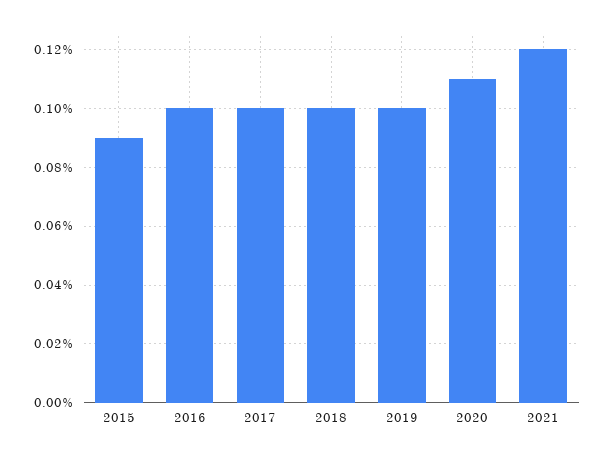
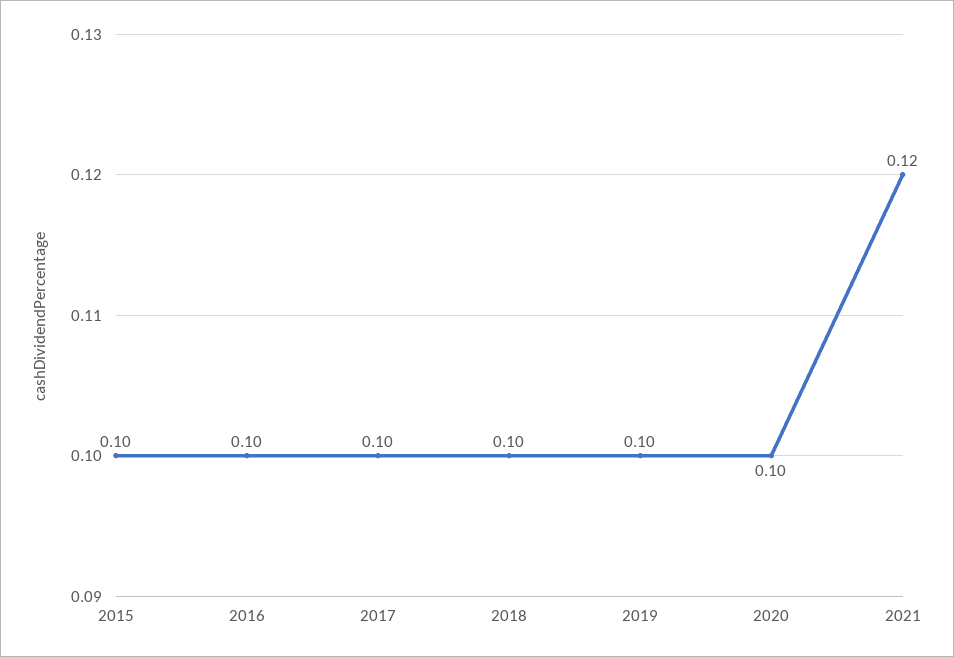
2015: 0.09 -> 0.1
2020: 0.11 -> 0.1

